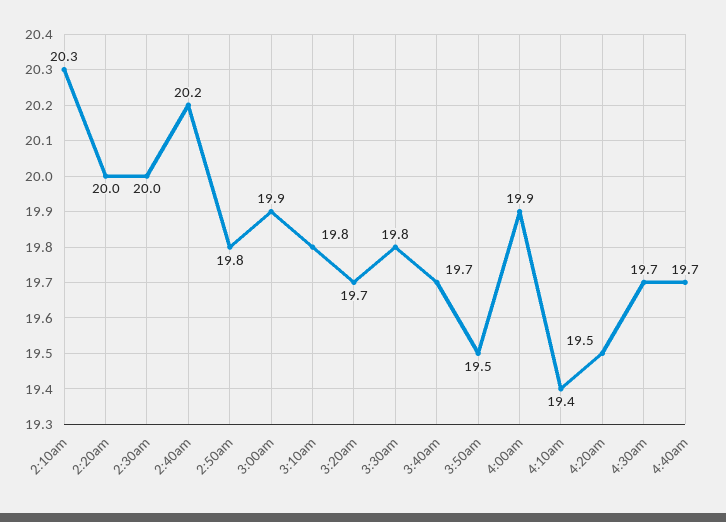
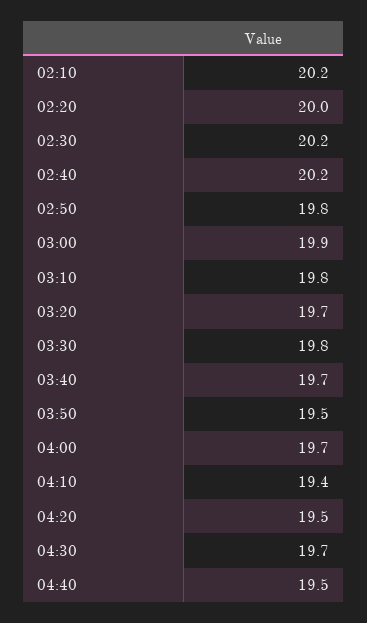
2:10am: 20.3 -> 20.2
2:30am: 20 -> 20.2
4:00am: 19.9 -> 19.7
4:40am: 19.7 -> 19.5

